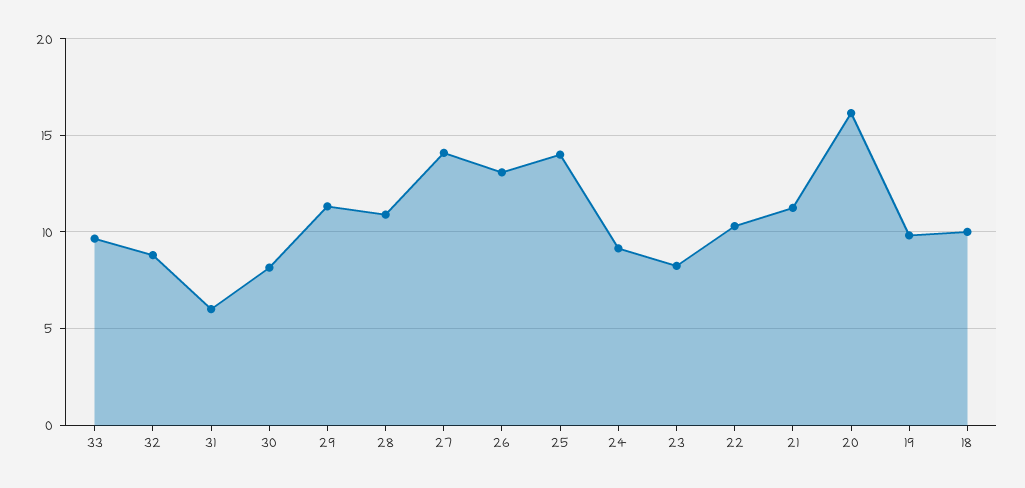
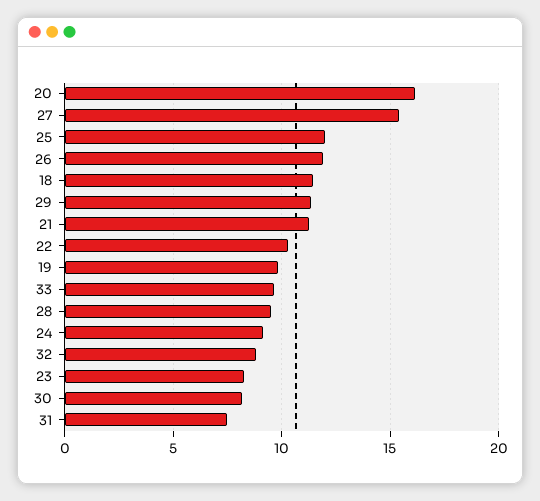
31: 6 -> 7.5
28: 11 -> 9.5
27: 14 -> 15.5
26: 13 -> 12
25: 14 -> 12
18: 10 -> 11.5

